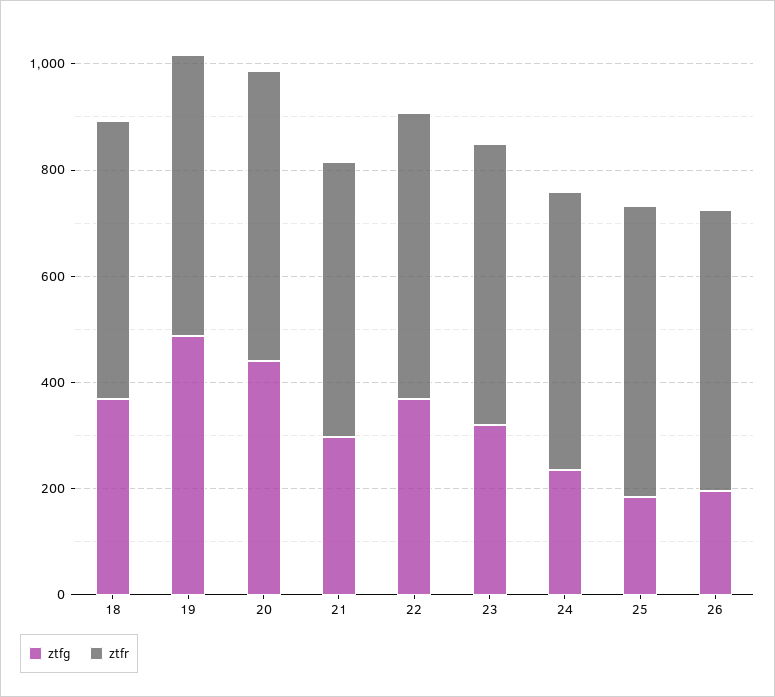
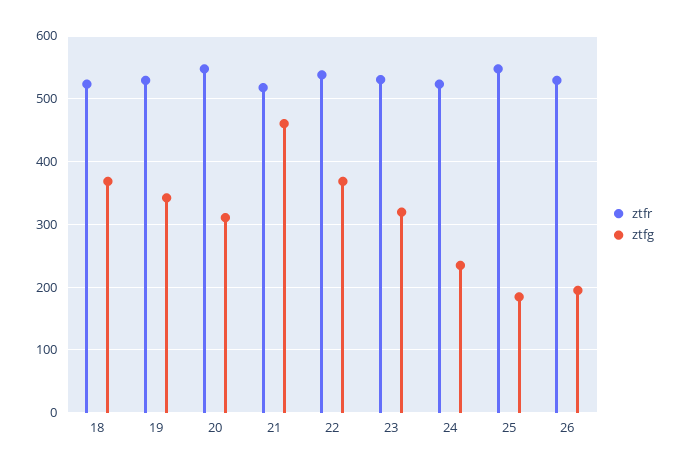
ztfg, 19: 500 -> 340
ztfg, 20: 450 -> 310
ztfg, 21: 300 -> 460

